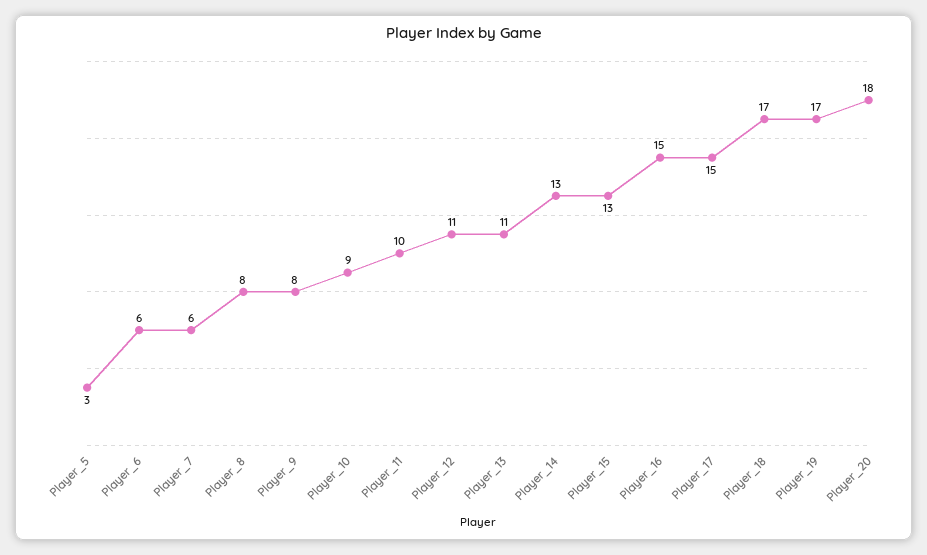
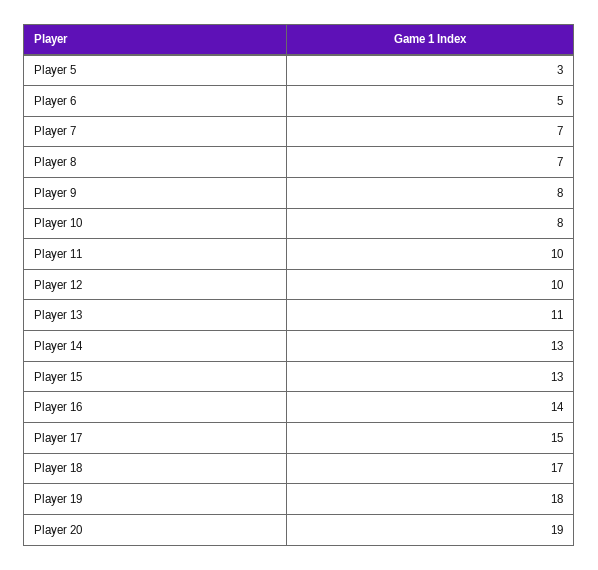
Player_6: 6 -> 5
Player_7: 6 -> 7
Player_8: 8 -> 7
Player_10: 9 -> 8
Player_12: 11 -> 10
Player_16: 15 -> 14
Player_19: 17 -> 18
Player_20: 18 -> 19

